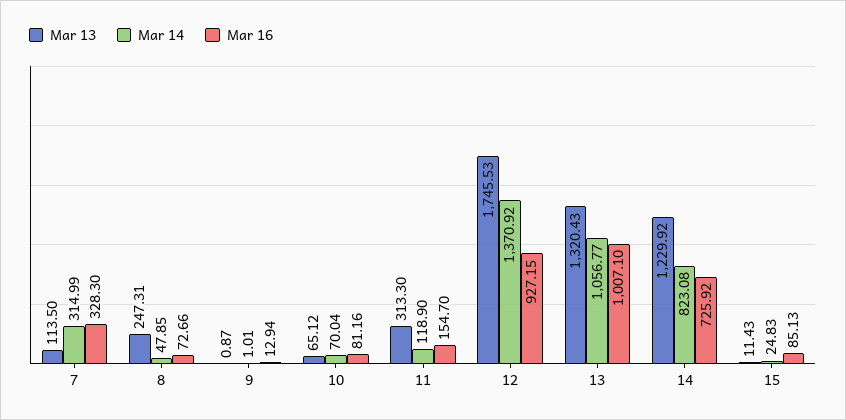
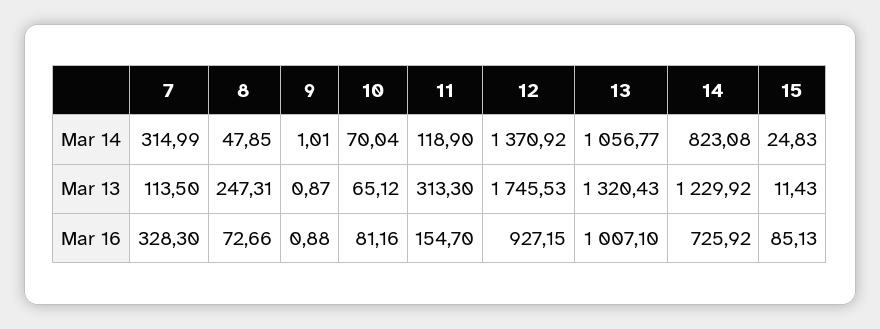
Mar 16, 9: 12.94 -> 0.88

